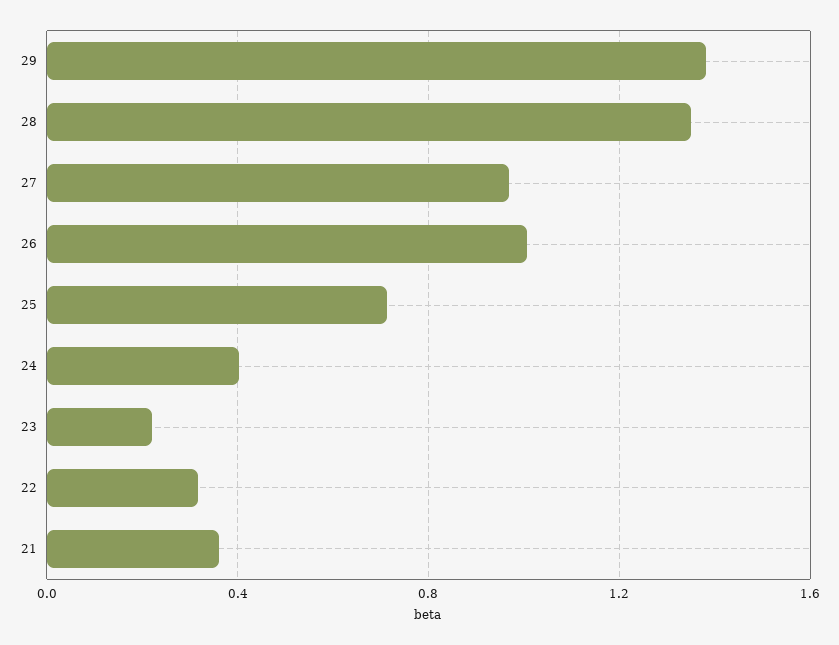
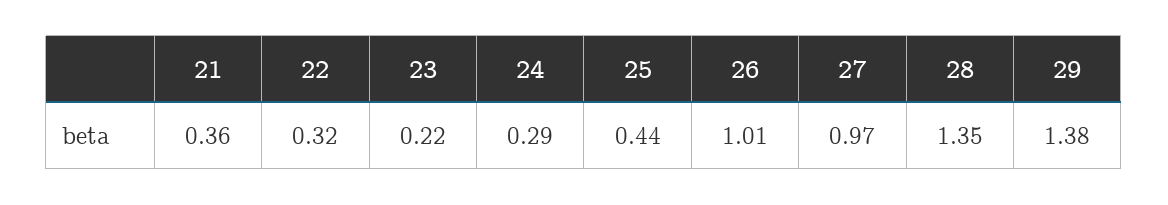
25: 0.7 -> 0.44
24: 0.4 -> 0.29

